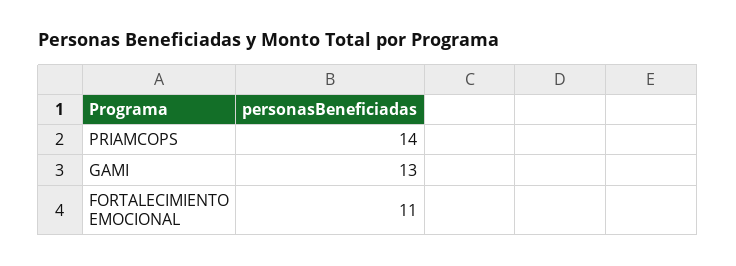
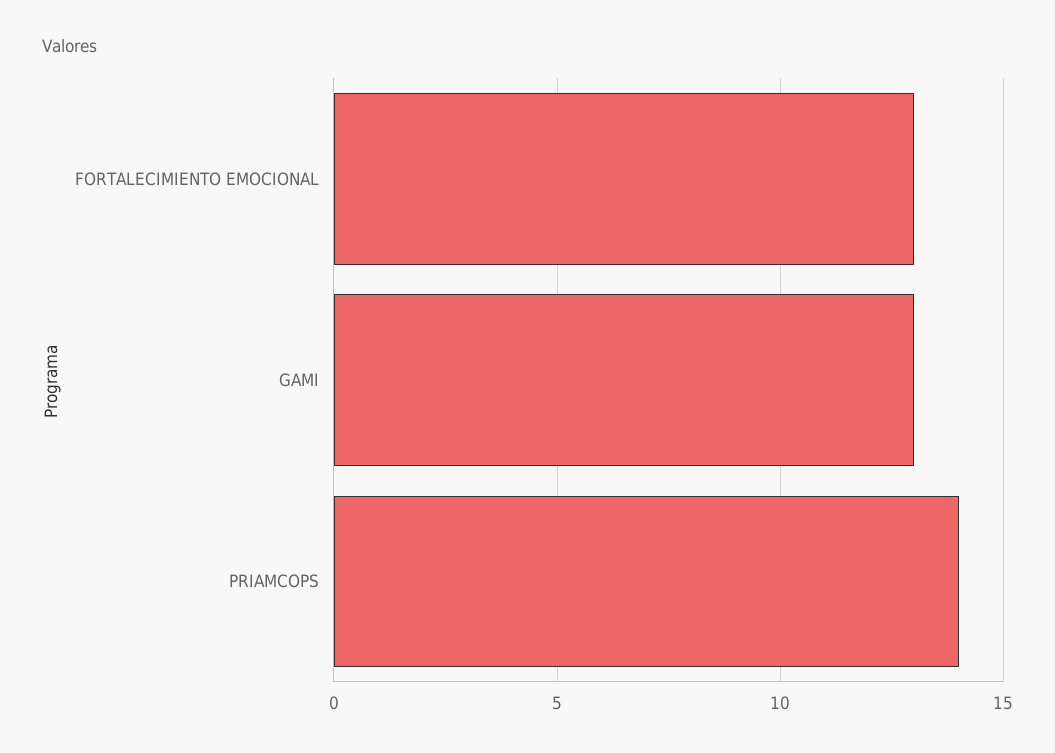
FORTALECIMIENTO EMOCIONAL: 11 -> 13

